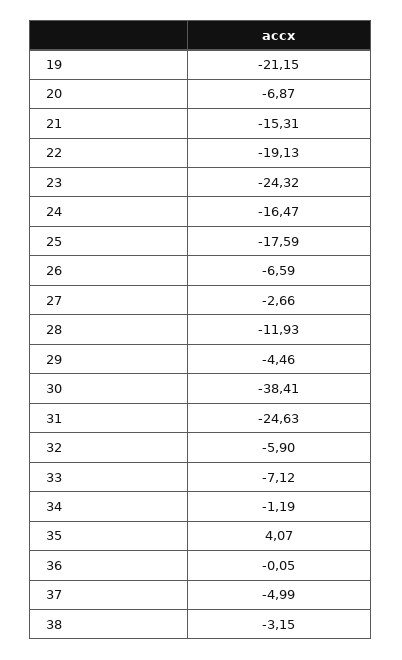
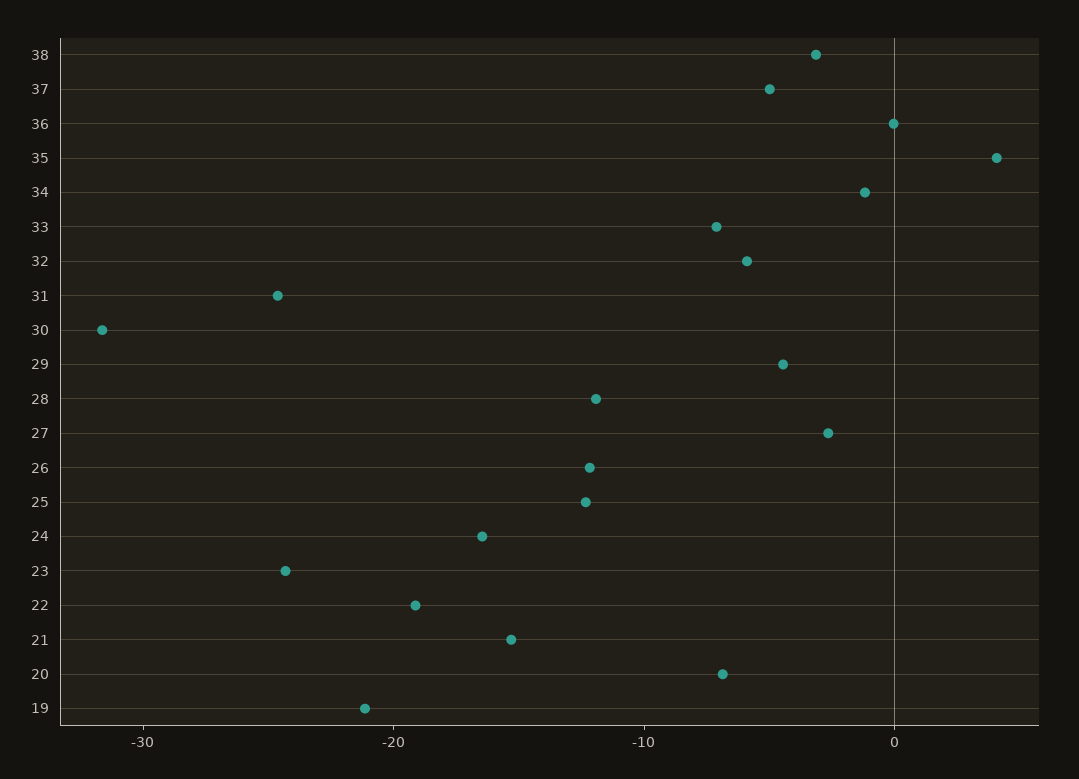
25: -17.59 -> -12
26: -6.59 -> -12
30: -38.41 -> -32

